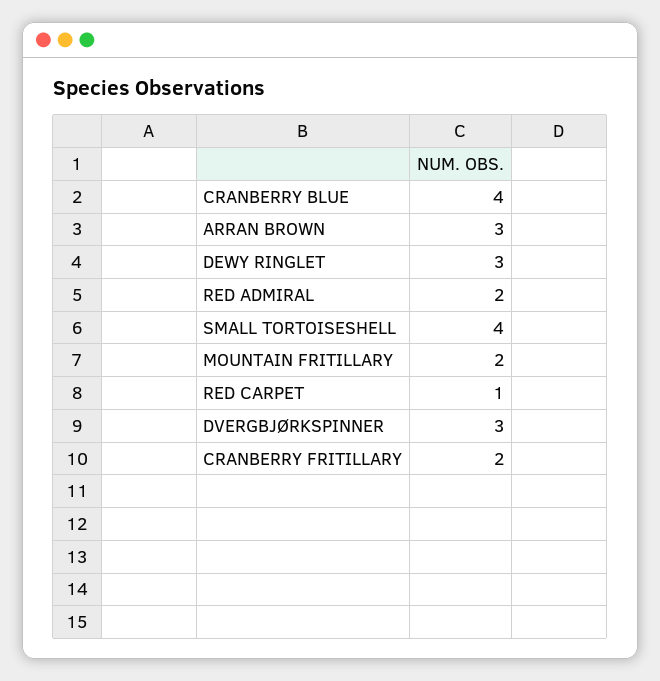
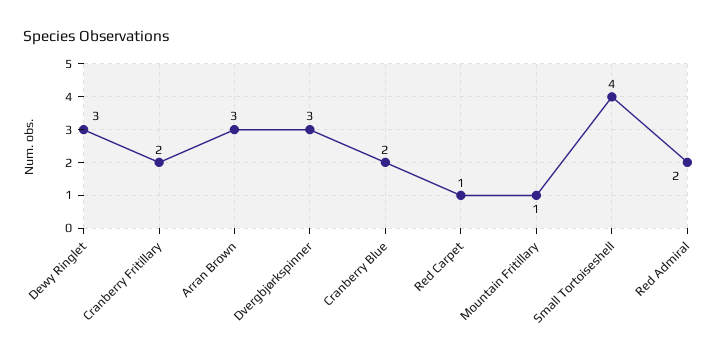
CRANBERRY BLUE: 4 -> 2
MOUNTAIN FRITILLARY: 2 -> 1

